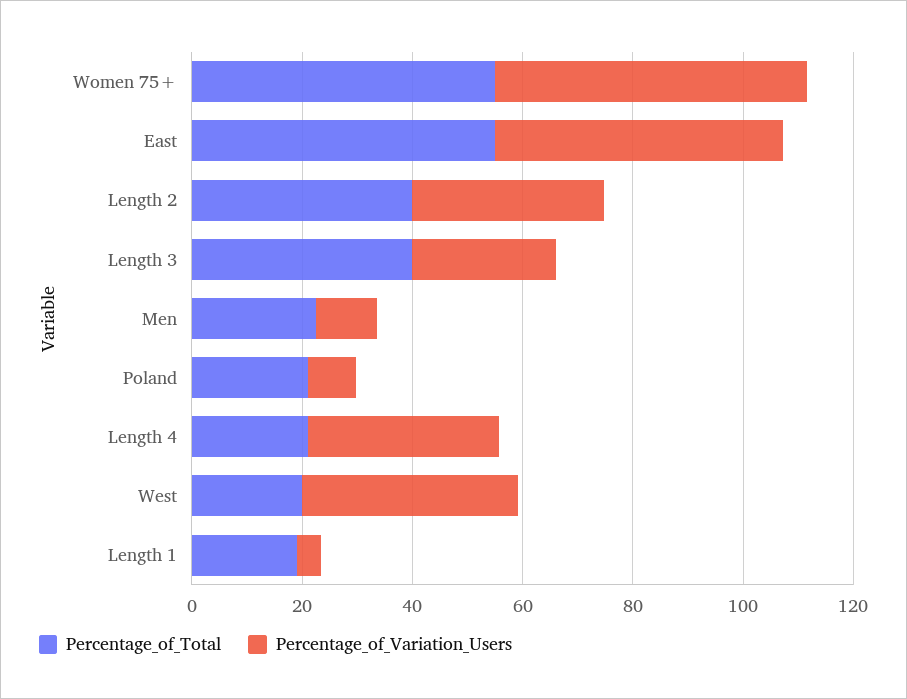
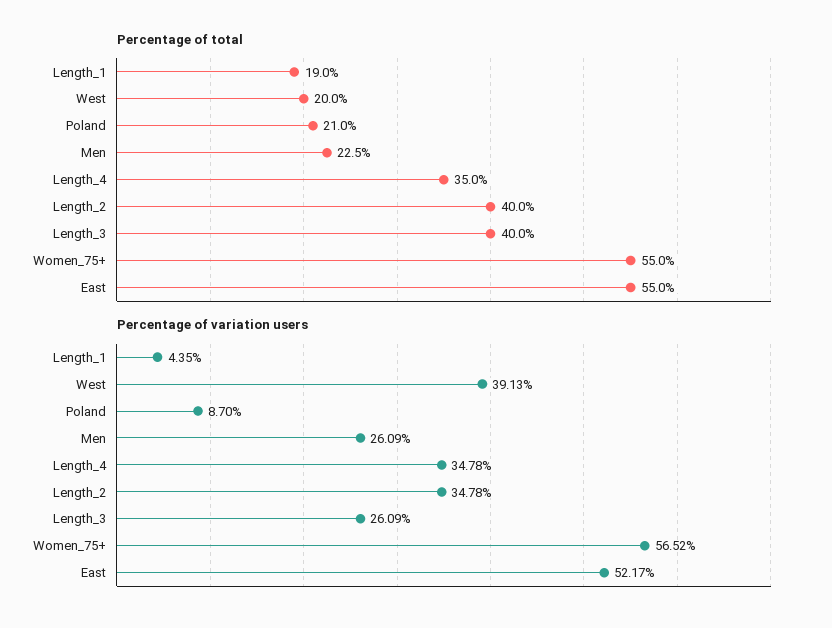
Percentage_of_Variation_Users, Men: 10 -> 26.09
Percentage_of_Total, Length 4: 20 -> 35

